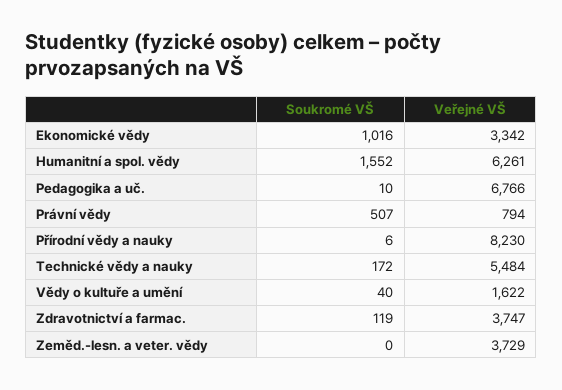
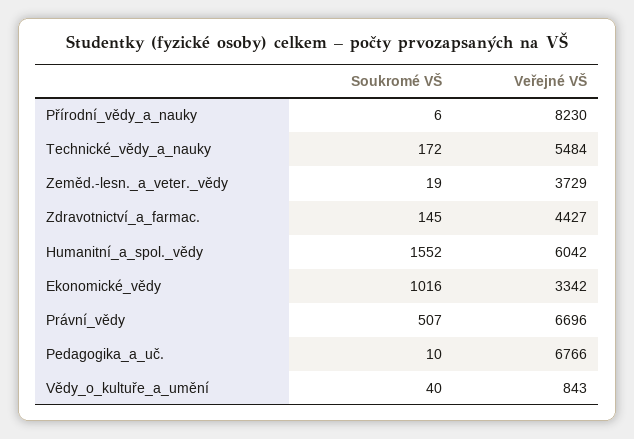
Veřejné VŠ, Humanitní a spol. vědy: 6261 -> 6042
Veřejné VŠ, Právní vědy: 794 -> 6696
Veřejné VŠ, Vědy o kultuře a umění: 1622 -> 843
Soukromé VŠ, Zdravotnictví a farmac.: 119 -> 145
Veřejné VŠ, Zdravotnictví a farmac.: 3747 -> 4427
Soukromé VŠ, Zeměd.-lesn. a veter. vědy: 0 -> 19

